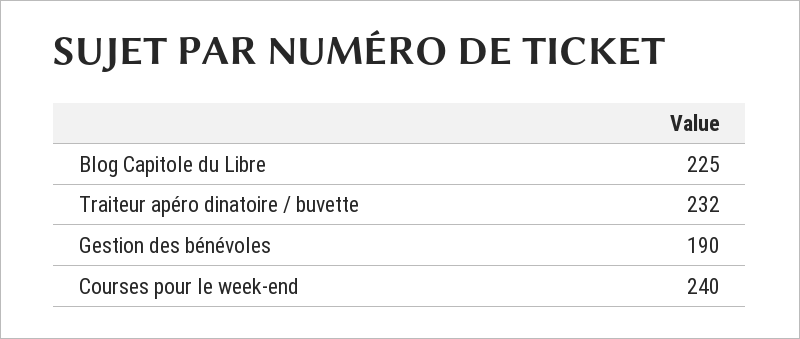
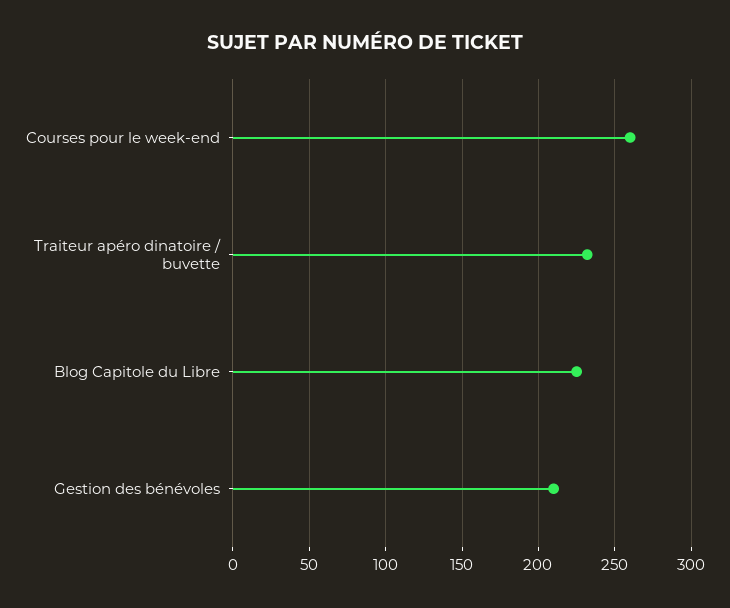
Gestion des bénévoles: 190 -> 210
Courses pour le week-end: 240 -> 260

